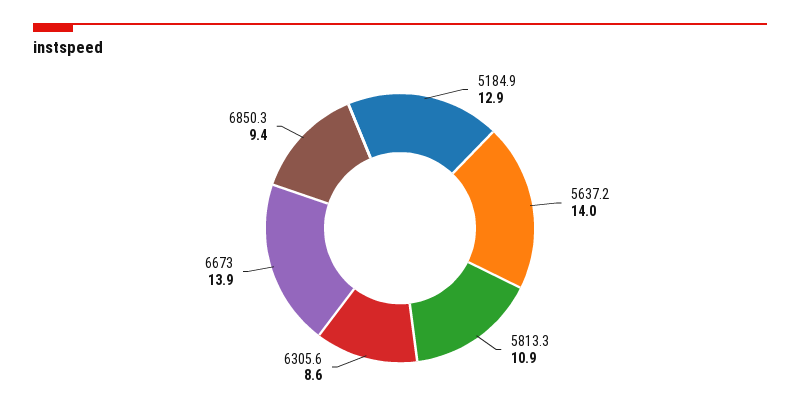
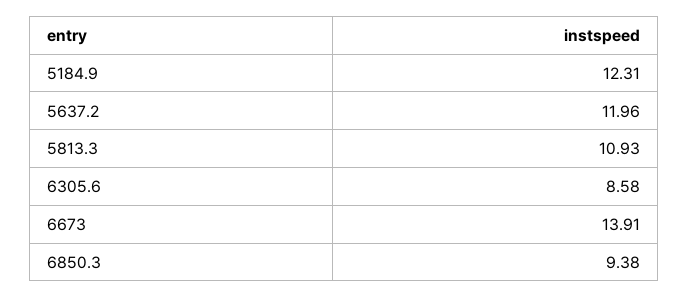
5184.9: 12.9 -> 12.31
5637.2: 14 -> 11.96

